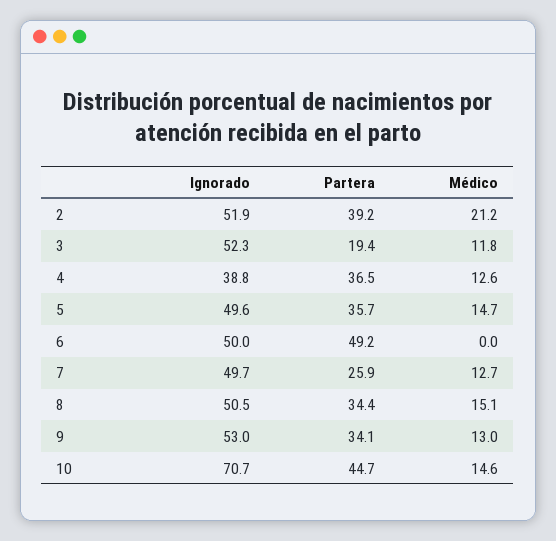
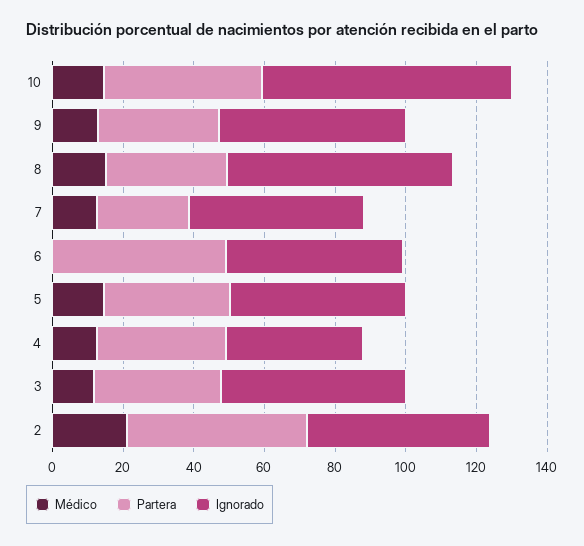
Partera, 2: 39.2 -> 50
Partera, 3: 19.4 -> 35
Ignorado, 8: 50.5 -> 65

